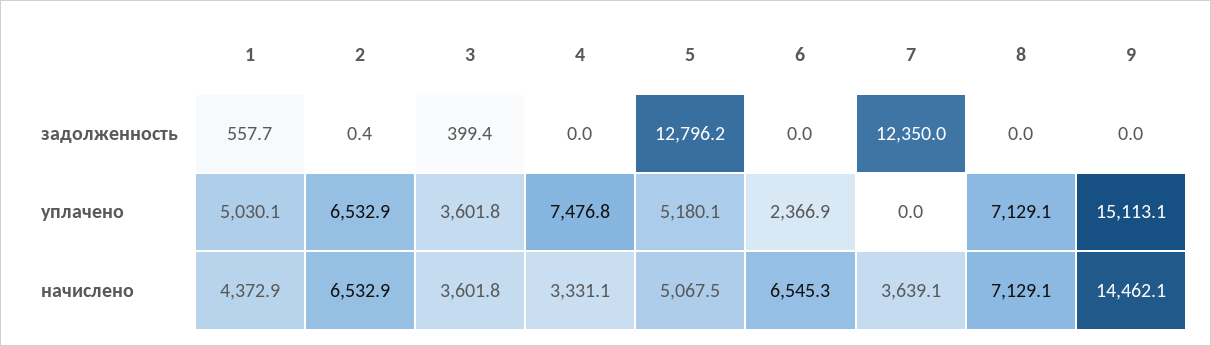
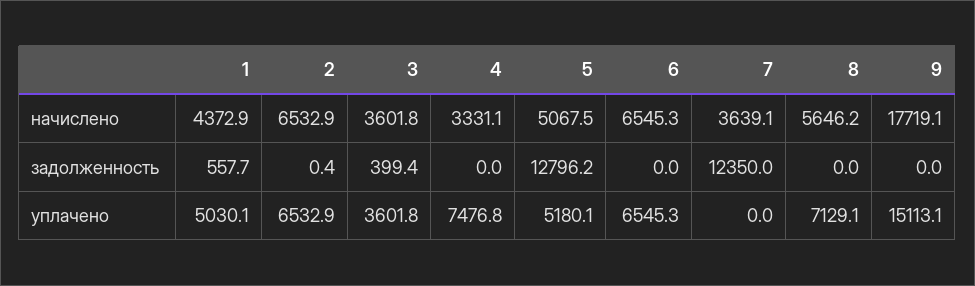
6, уплачено: 2366.9 -> 6545.3
8, начислено: 7129.1 -> 5646.2
9, начислено: 14462.1 -> 17719.1

